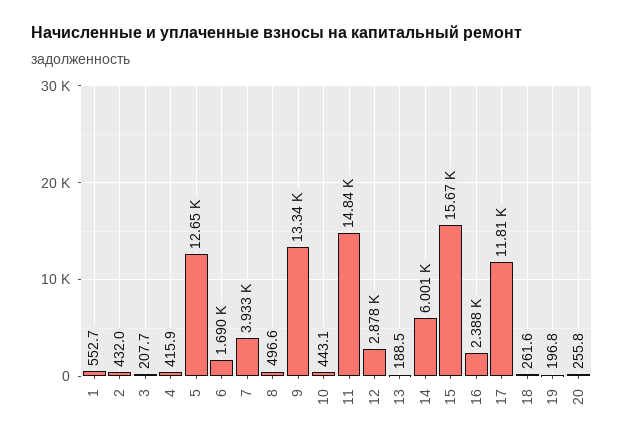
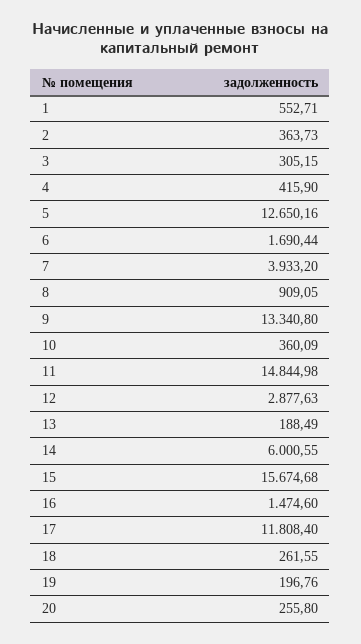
2: 432 -> 363.73
3: 207.7 -> 305.15
8: 496.6 -> 909.05
10: 443.1 -> 360.09
16: 2388 -> 1474.6

